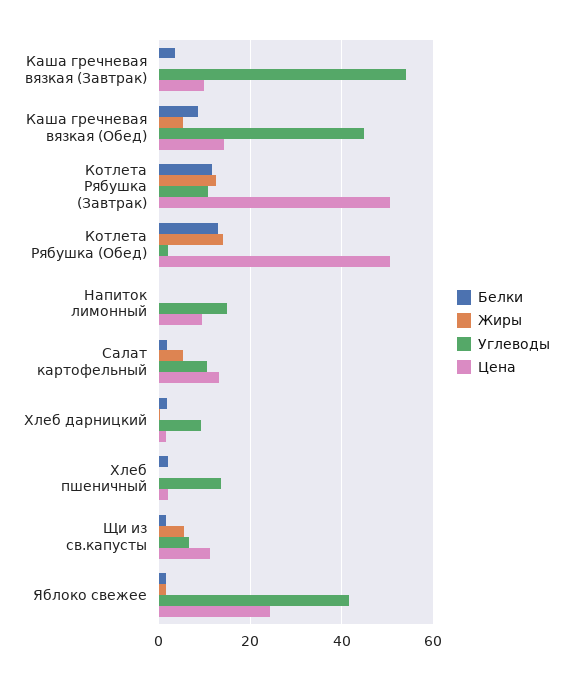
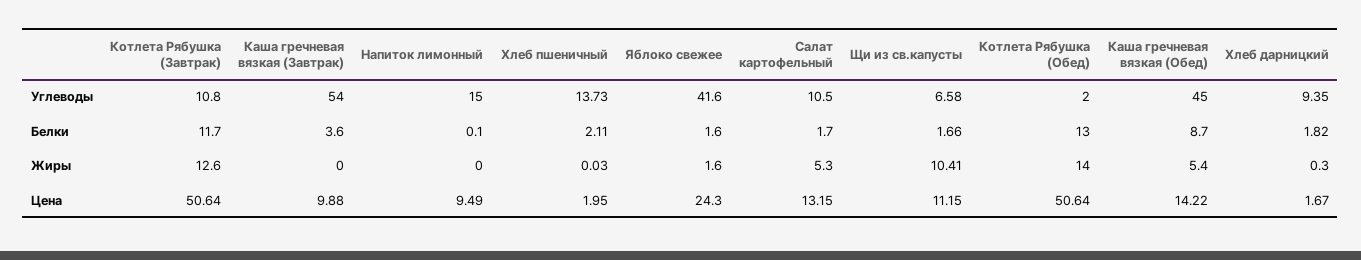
Жиры, Щи из св.капусты: 6 -> 10.41

